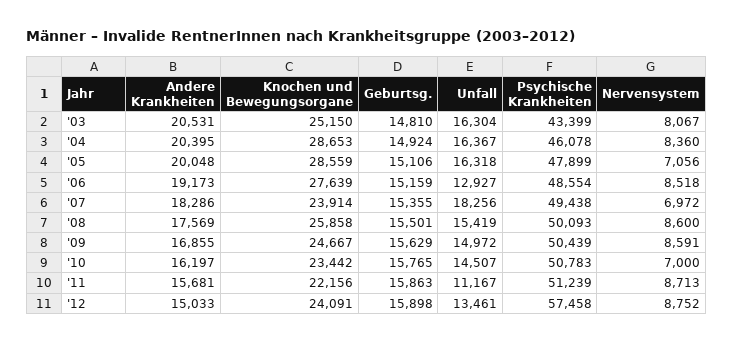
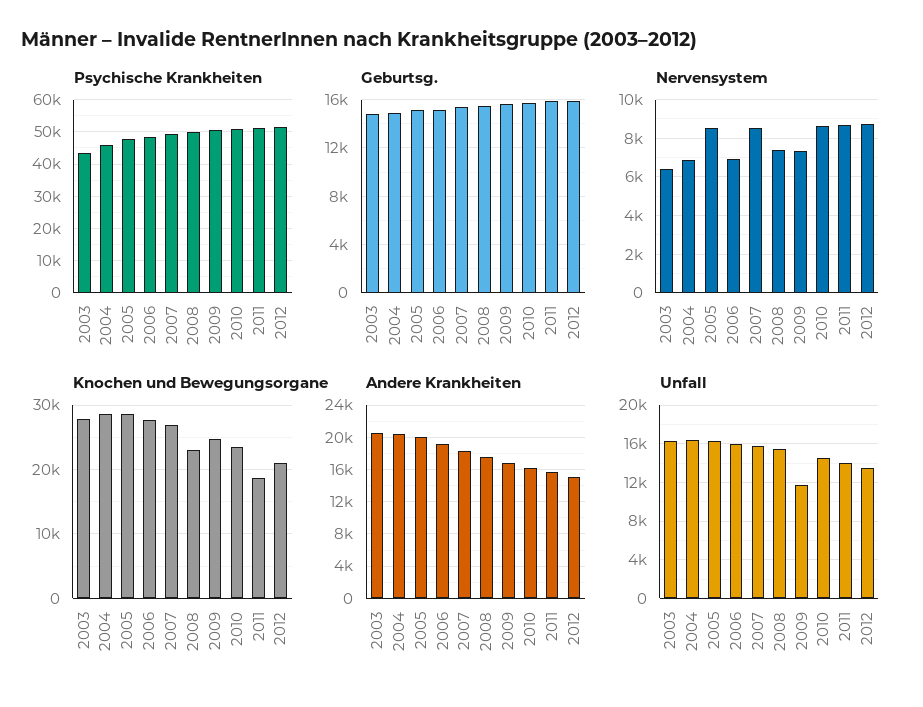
Knochen und Bewegungsorgane, '03: 25150 -> 28000
Nervensystem, '03: 8067 -> 6500
Nervensystem, '04: 8360 -> 7000
Nervensystem, '05: 7056 -> 8500
Unfall, '06: 12927 -> 16000
Nervensystem, '06: 8518 -> 7000
Knochen und Bewegungsorgane, '07: 23914 -> 27000
Unfall, '07: 18256 -> 16000
Nervensystem, '07: 6972 -> 8500
Knochen und Bewegungsorgane, '08: 25858 -> 23000
Nervensystem, '08: 8600 -> 7500
Unfall, '09: 14972 -> 12000
Nervensystem, '09: 8591 -> 7500
Nervensystem, '10: 7000 -> 8500
Knochen und Bewegungsorgane, '11: 22156 -> 19000
Unfall, '11: 11167 -> 14000
Knochen und Bewegungsorgane, '12: 24091 -> 21000
Psychische Krankheiten, '12: 57458 -> 52000

